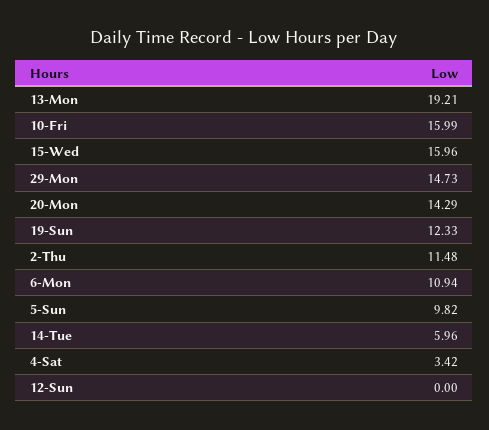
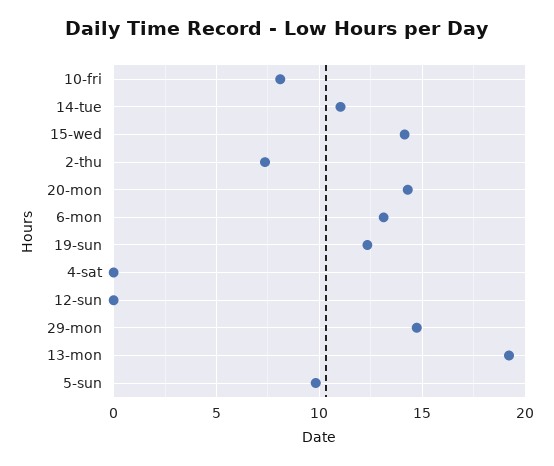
10-Fri: 15.99 -> 8
15-Wed: 15.96 -> 14
2-Thu: 11.48 -> 7.5
6-Mon: 10.94 -> 13
14-Tue: 5.96 -> 11
4-Sat: 3.42 -> 0

